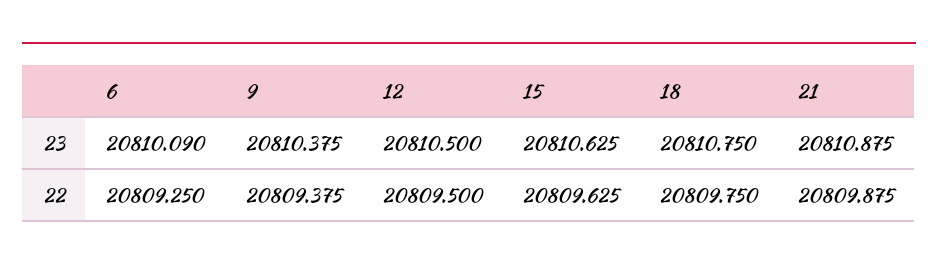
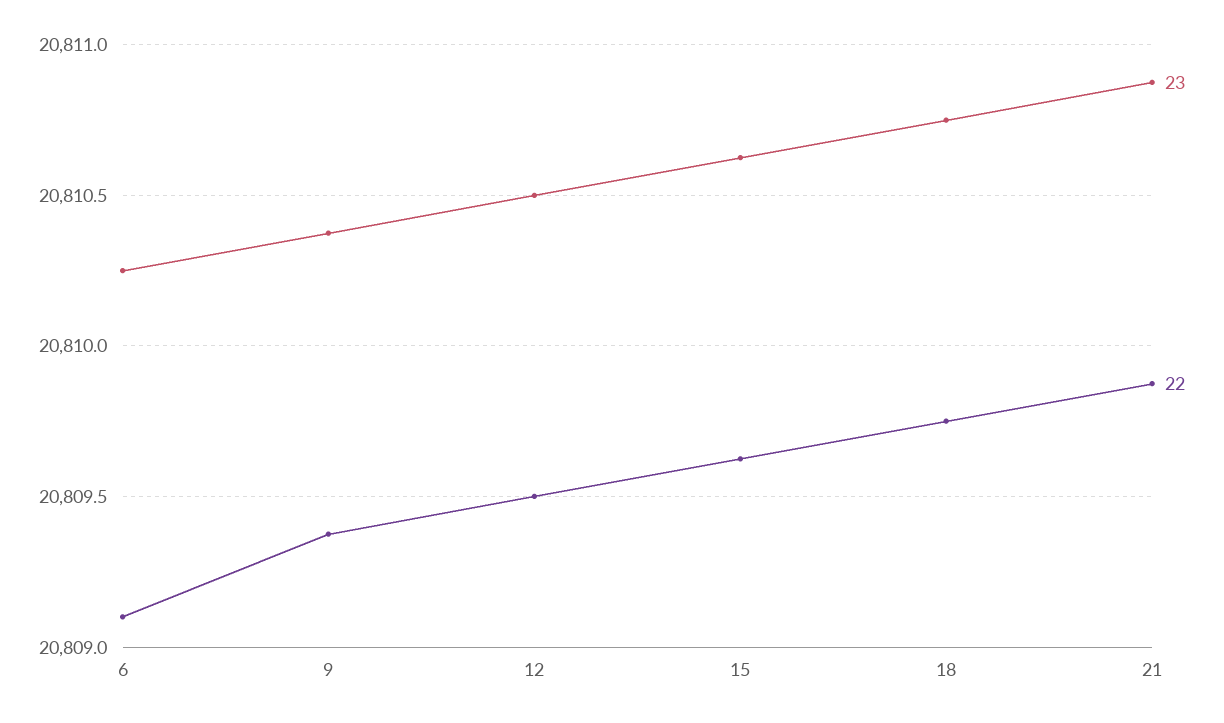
23, 6: 20810.09 -> 20810.25
22, 6: 20809.25 -> 20809.1

